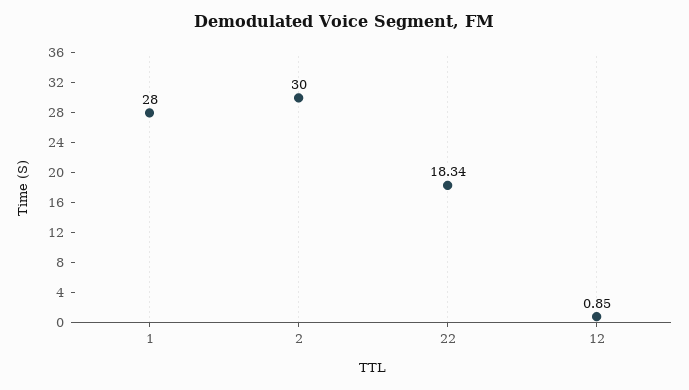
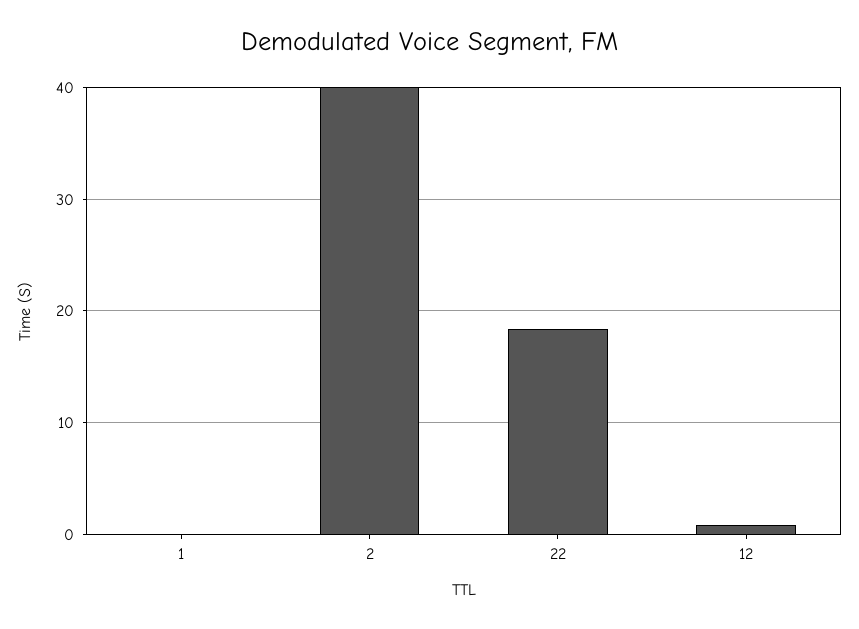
1: 28 -> 0
2: 30 -> 40

